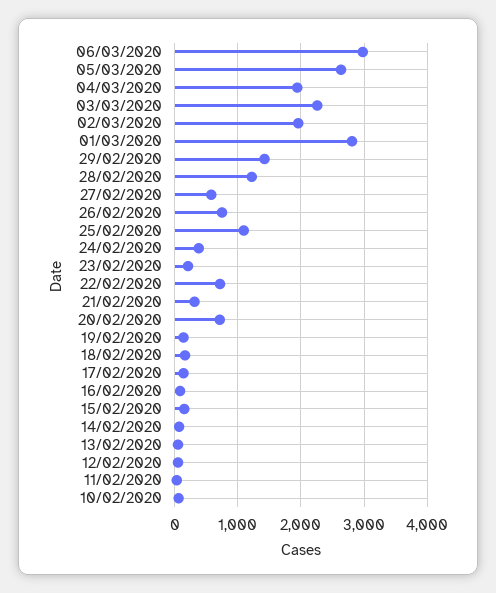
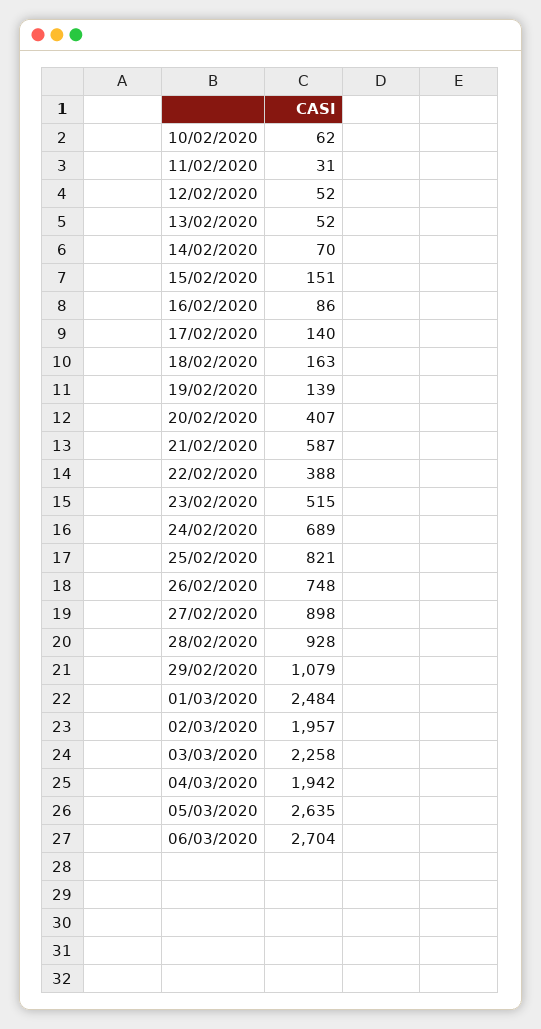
06/03/2020: 3000 -> 2704
01/03/2020: 2800 -> 2484
29/02/2020: 1400 -> 1079
28/02/2020: 1200 -> 928
27/02/2020: 600 -> 898
25/02/2020: 1100 -> 821
24/02/2020: 400 -> 689
23/02/2020: 200 -> 515
22/02/2020: 700 -> 388
21/02/2020: 300 -> 587
20/02/2020: 700 -> 407

